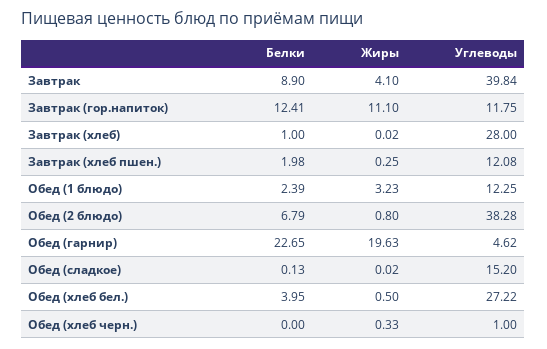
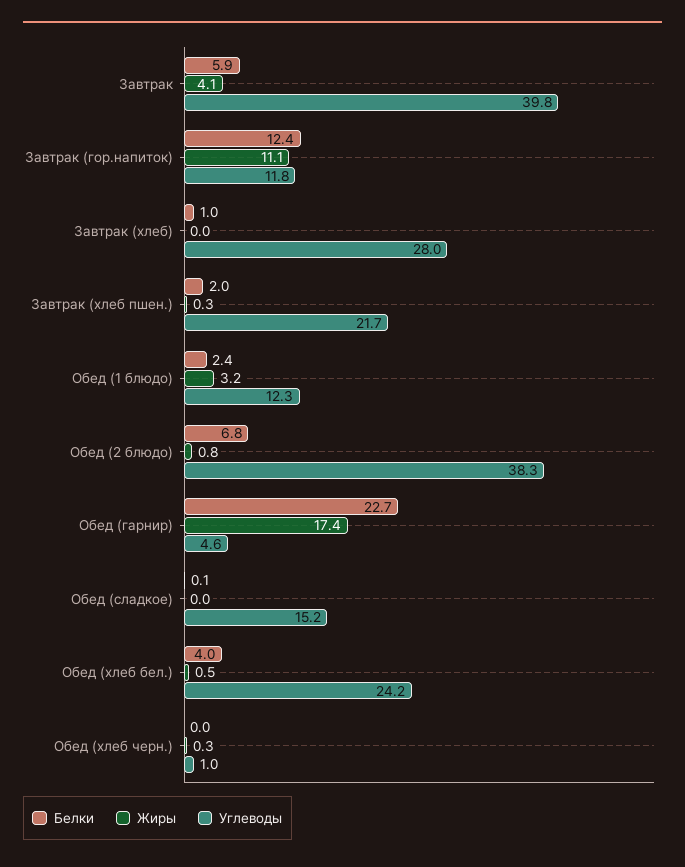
Белки, Завтрак: 8.9 -> 5.9
Углеводы, Завтрак (хлеб пшен.): 12.08 -> 21.7
Жиры, Обед (гарнир): 19.63 -> 17.4
Углеводы, Обед (хлеб бел.): 27.22 -> 24.2

